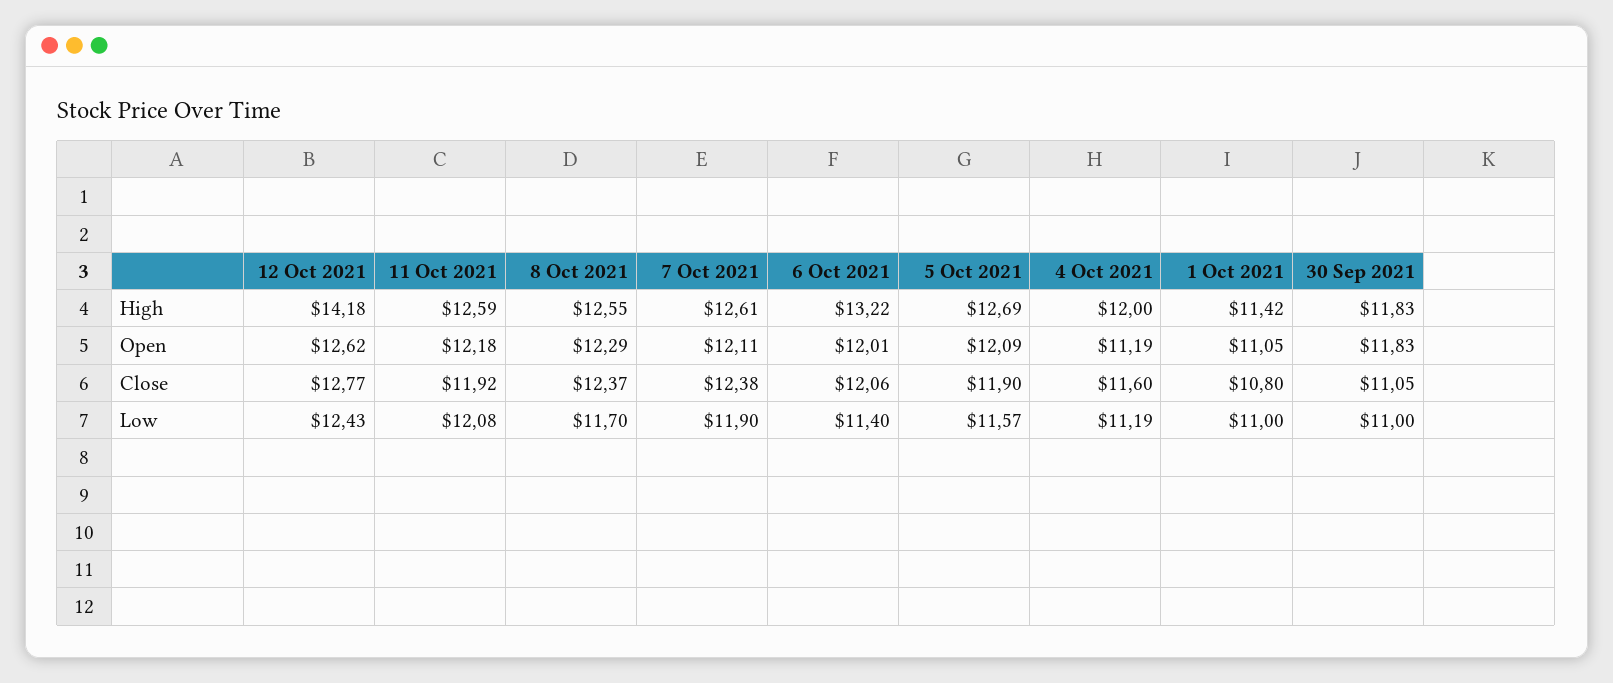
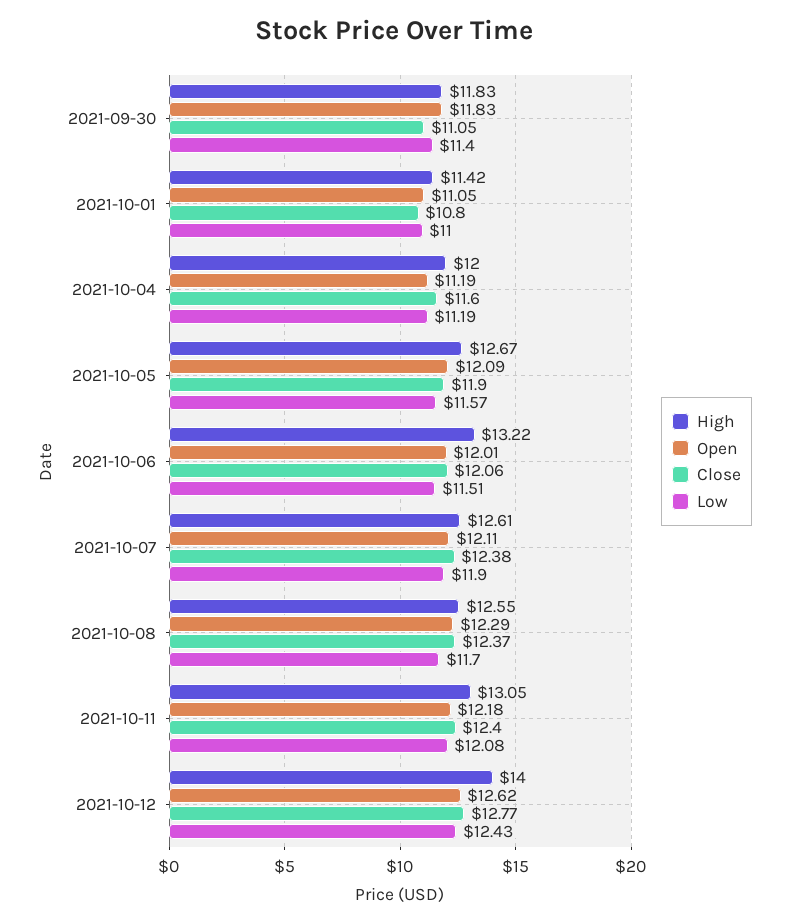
High, 12 Oct 2021: 14.18 -> 14
High, 11 Oct 2021: 12.59 -> 13.05
High, 5 Oct 2021: 12.69 -> 12.67
Close, 11 Oct 2021: 11.92 -> 12.4
Low, 6 Oct 2021: 11.4 -> 11.51
Low, 30 Sep 2021: 11 -> 11.4

